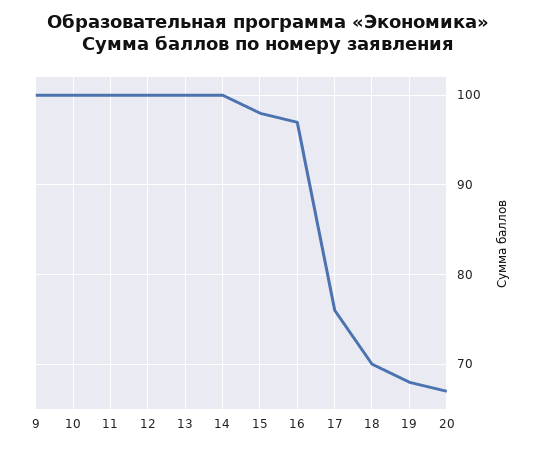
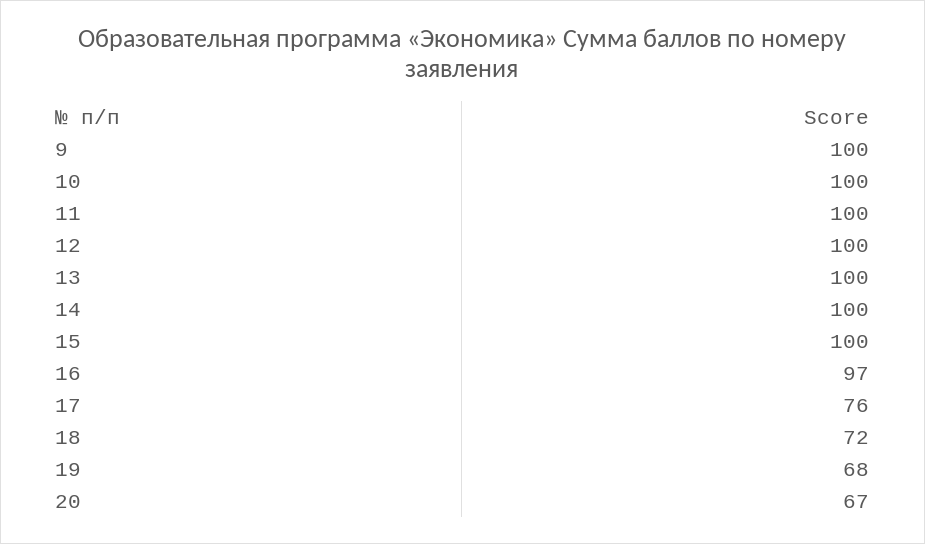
15: 98 -> 100
18: 70 -> 72

